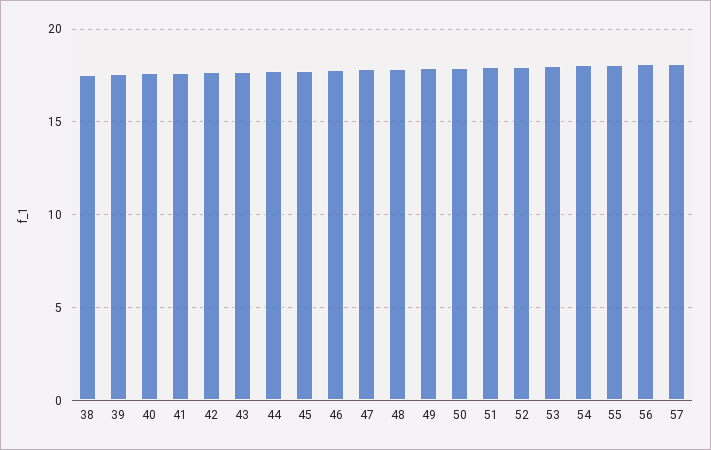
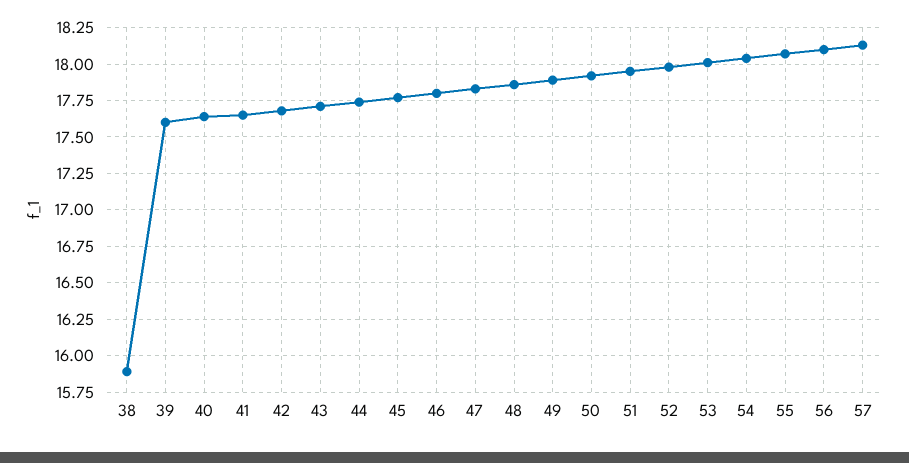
38: 17.5 -> 15.9

